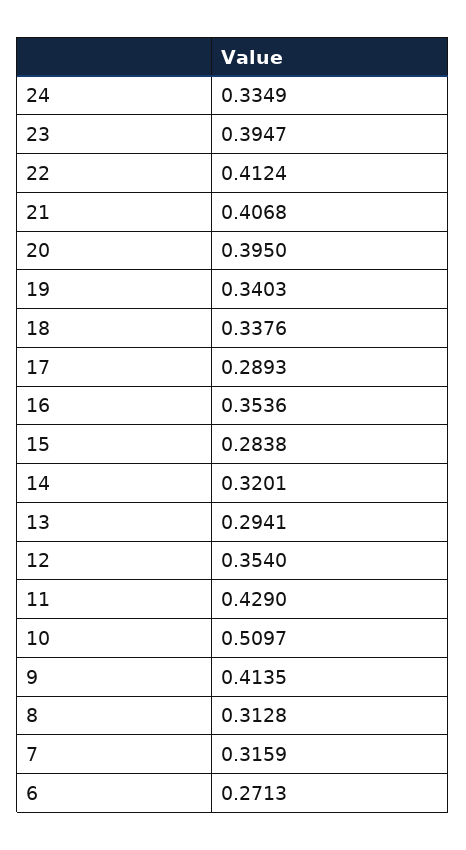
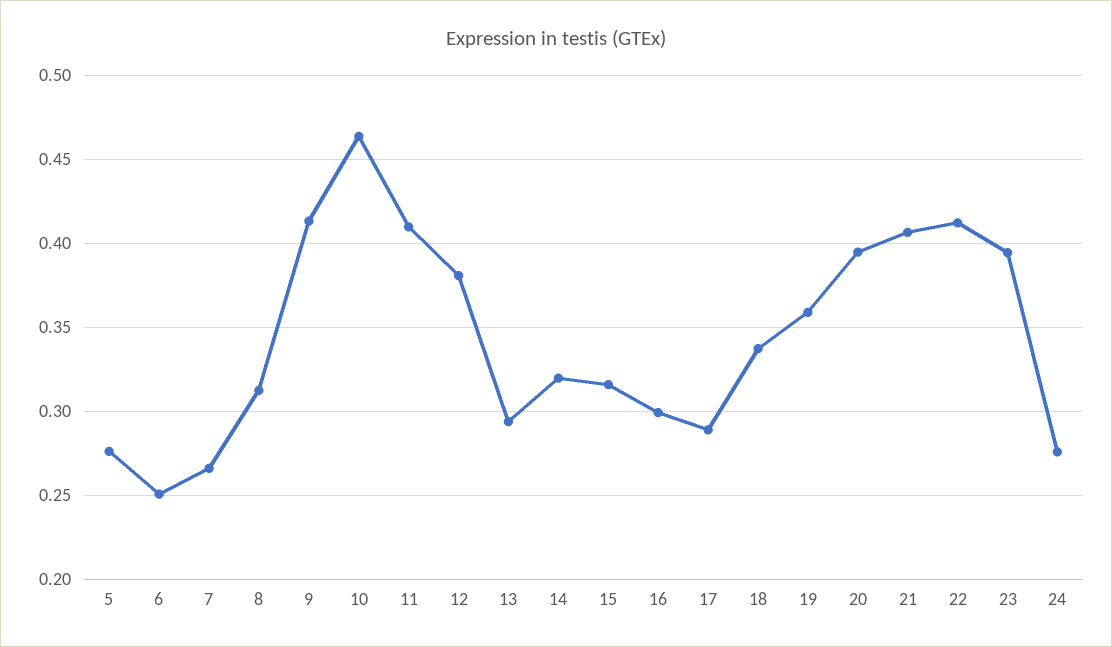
24: 0.3349 -> 0.275
19: 0.3403 -> 0.36
16: 0.3536 -> 0.3
15: 0.2838 -> 0.315
12: 0.354 -> 0.38
11: 0.429 -> 0.41
10: 0.5097 -> 0.465
7: 0.3159 -> 0.265
6: 0.2713 -> 0.25
5: none -> 0.275

